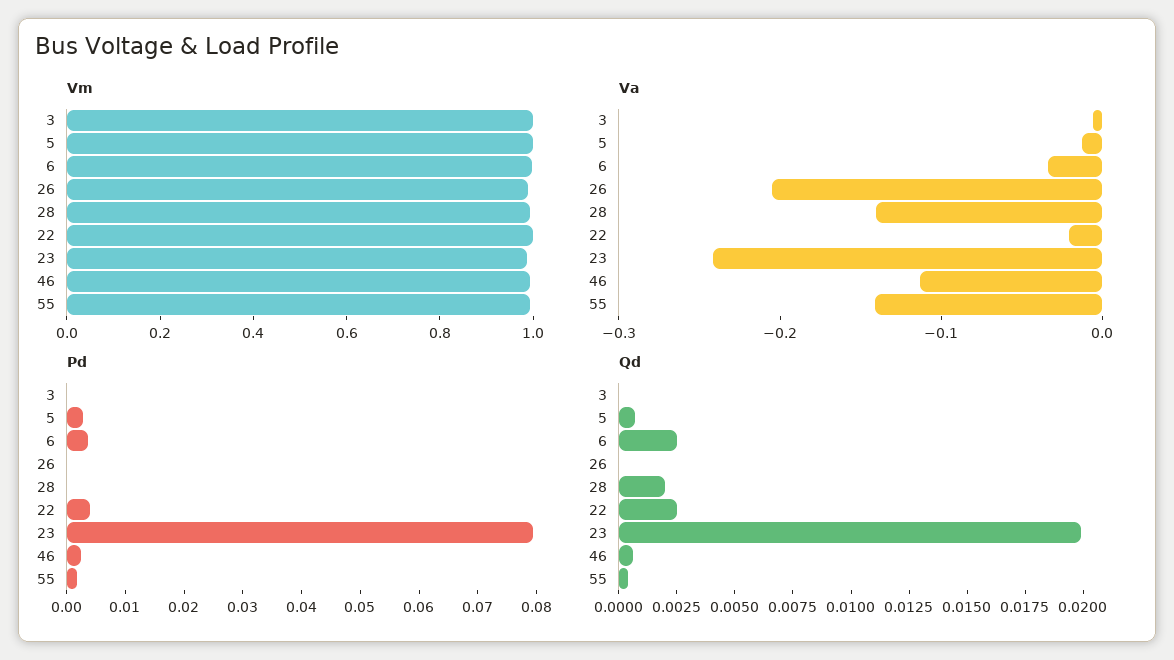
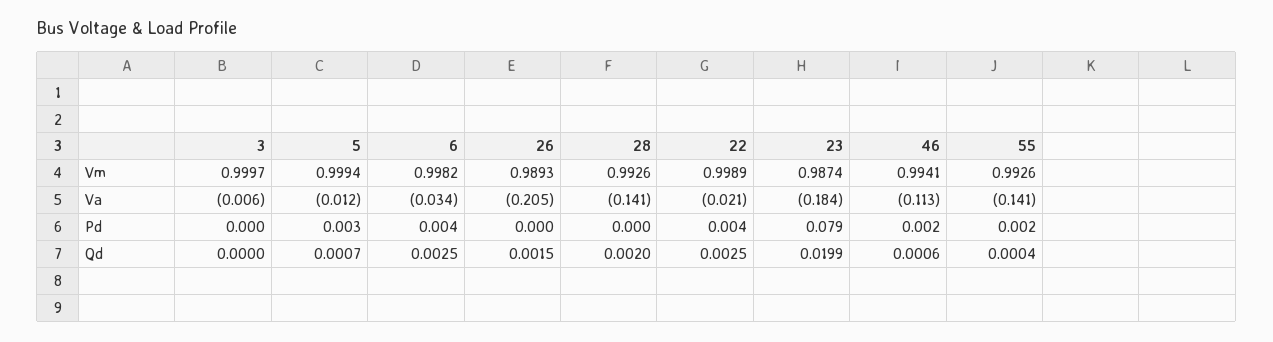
Va, 23: -0.24 -> -0.184
Qd, 26: 0 -> 0.0015

